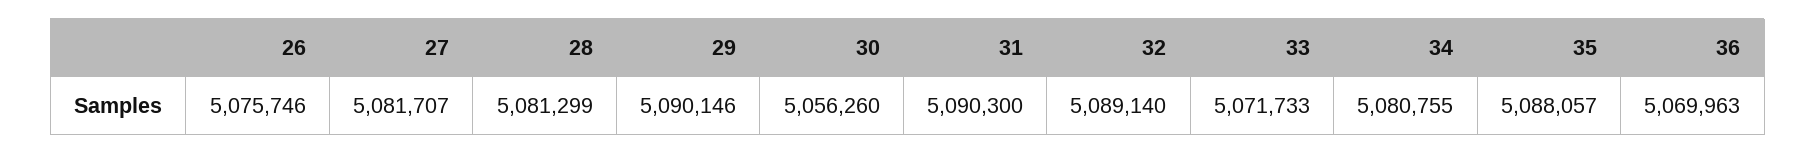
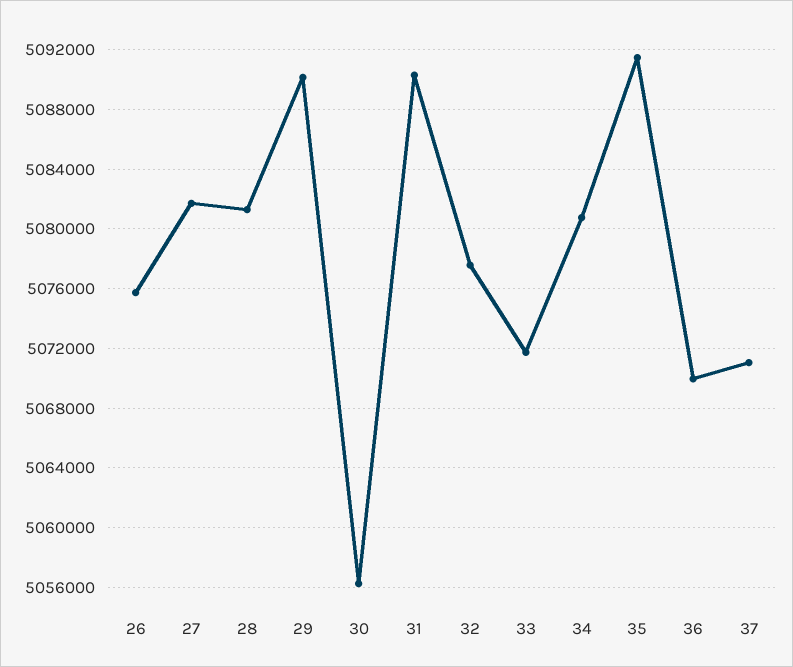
32: 5089140 -> 5077500
35: 5088057 -> 5091500
37: none -> 5071000

